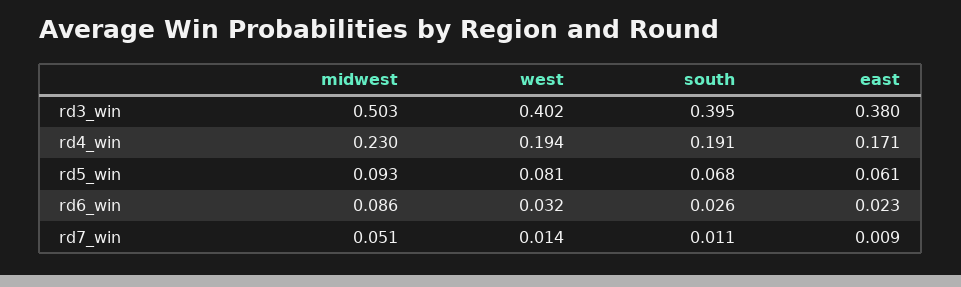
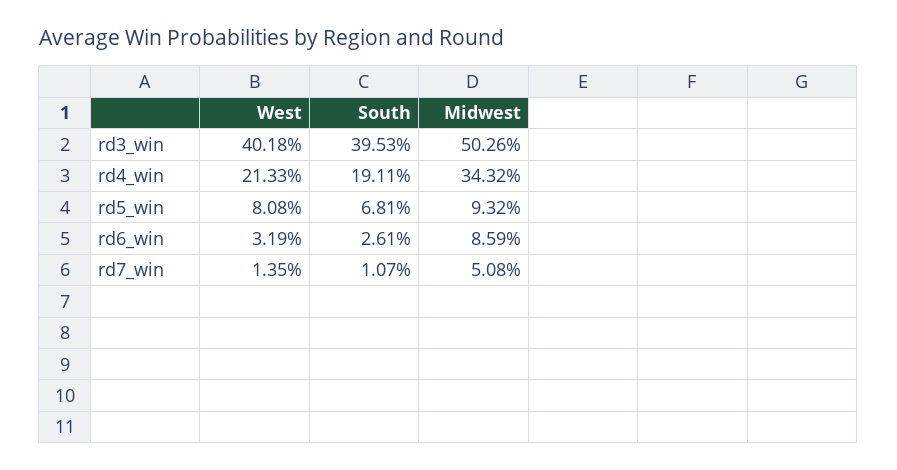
east, rd3_win: 0.38 -> none
midwest, rd4_win: 0.23 -> 0.3432
west, rd4_win: 0.194 -> 0.2133
east, rd4_win: 0.171 -> none
east, rd5_win: 0.061 -> none
east, rd6_win: 0.023 -> none
east, rd7_win: 0.009 -> none

